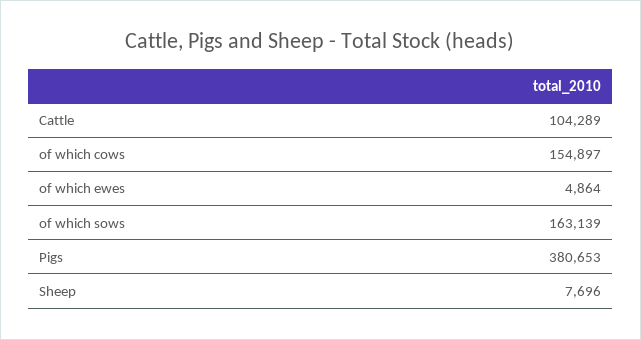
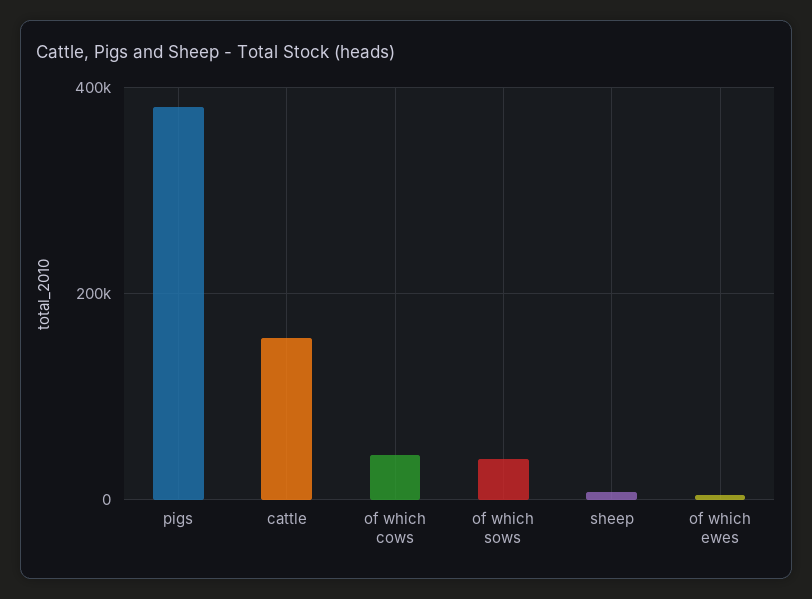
Cattle: 104289 -> 160000
of which cows: 154897 -> 40000
of which sows: 163139 -> 40000

